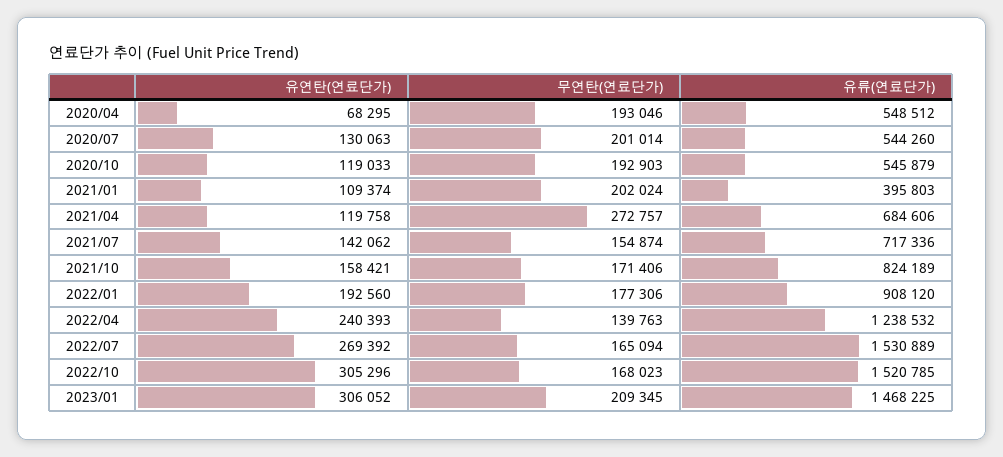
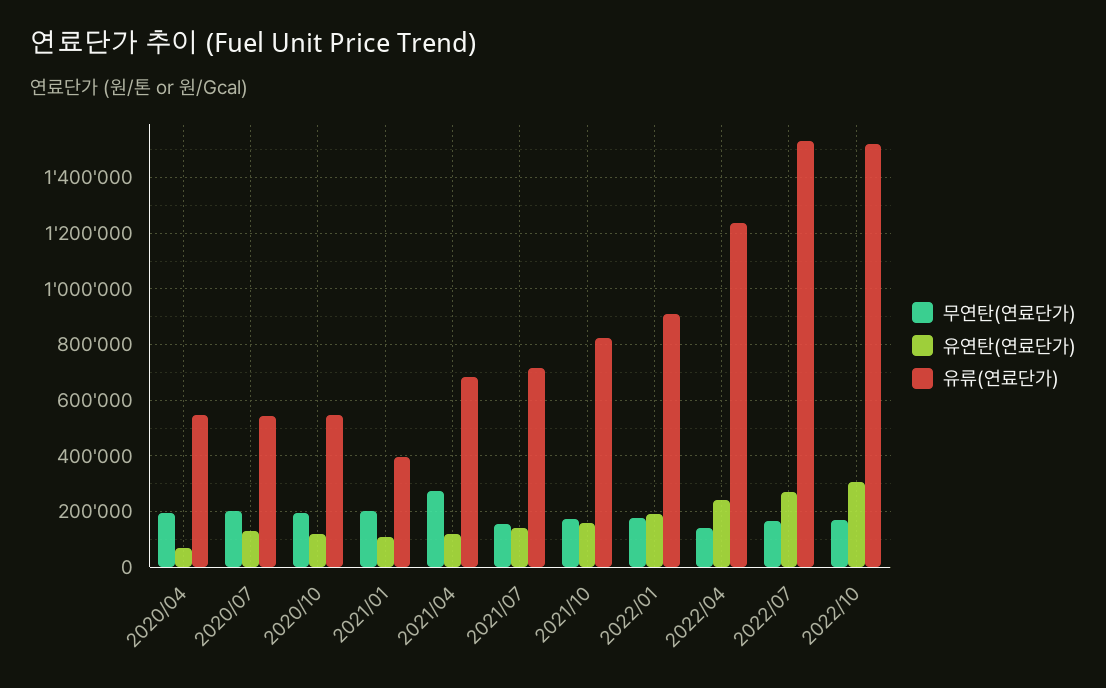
유연탄(연료단가), 2023/01: 306052 -> none
무연탄(연료단가), 2023/01: 209345 -> none
유류(연료단가), 2023/01: 1468225 -> none

